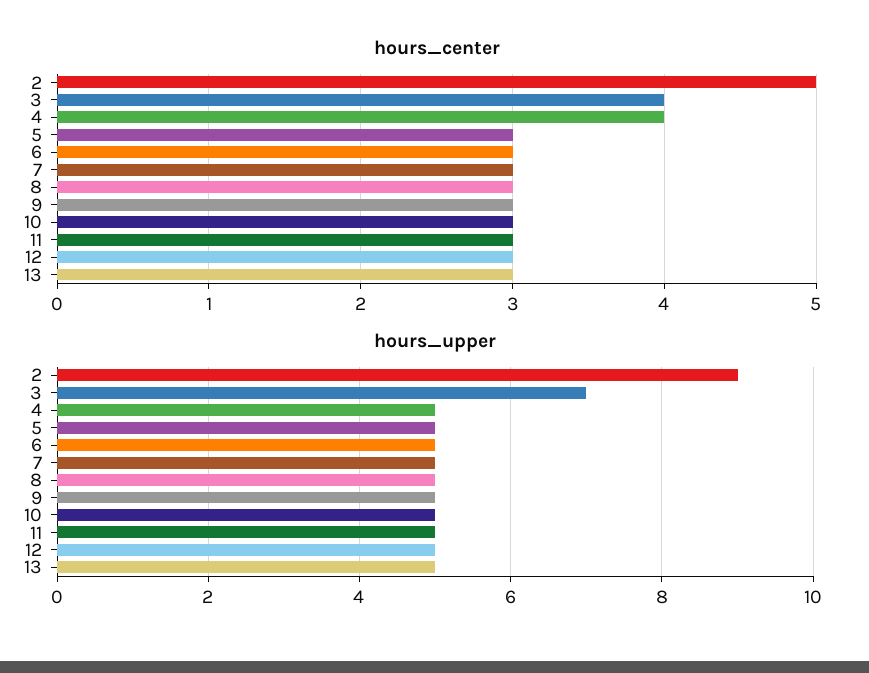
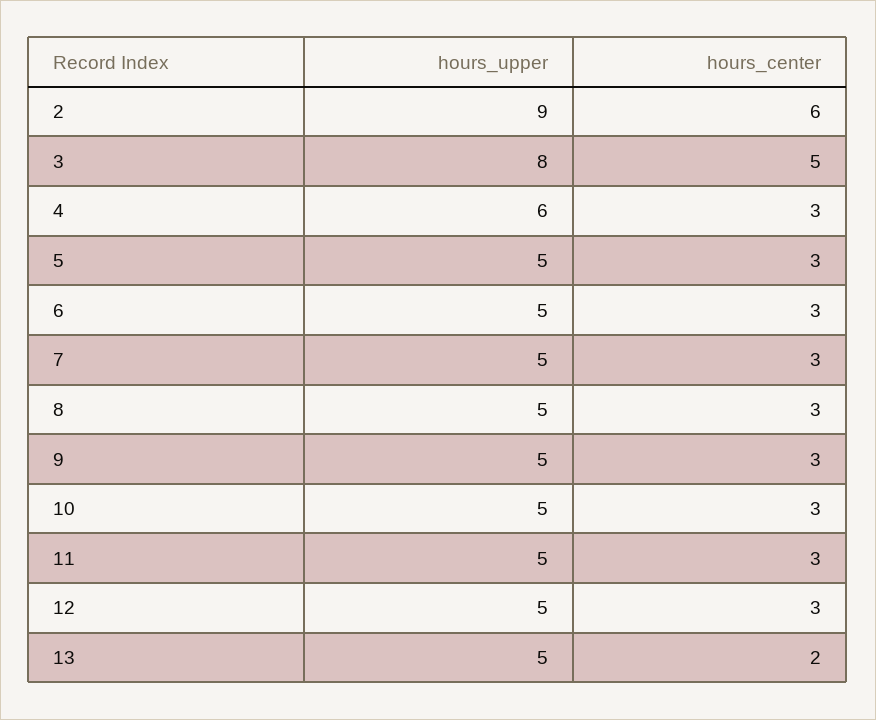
hours_center, 2: 5 -> 6
hours_center, 3: 4 -> 5
hours_center, 4: 4 -> 3
hours_center, 13: 3 -> 2
hours_upper, 3: 7 -> 8
hours_upper, 4: 5 -> 6

